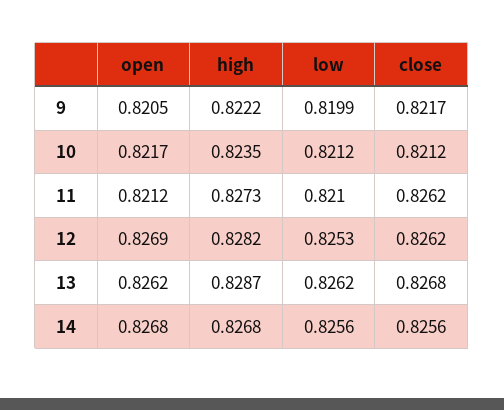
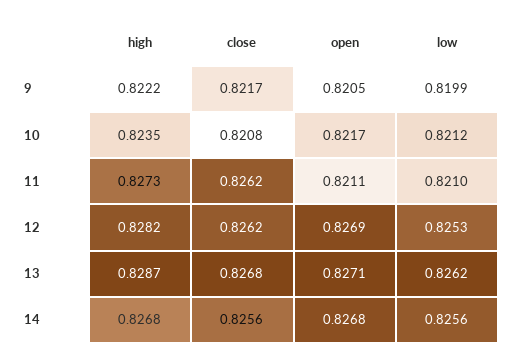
close, 10: 0.8212 -> 0.8208
open, 11: 0.8212 -> 0.8211
open, 13: 0.8262 -> 0.8271

